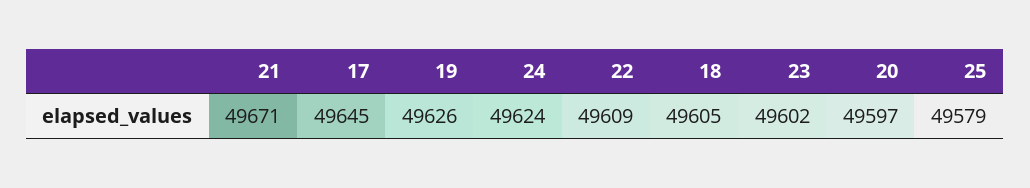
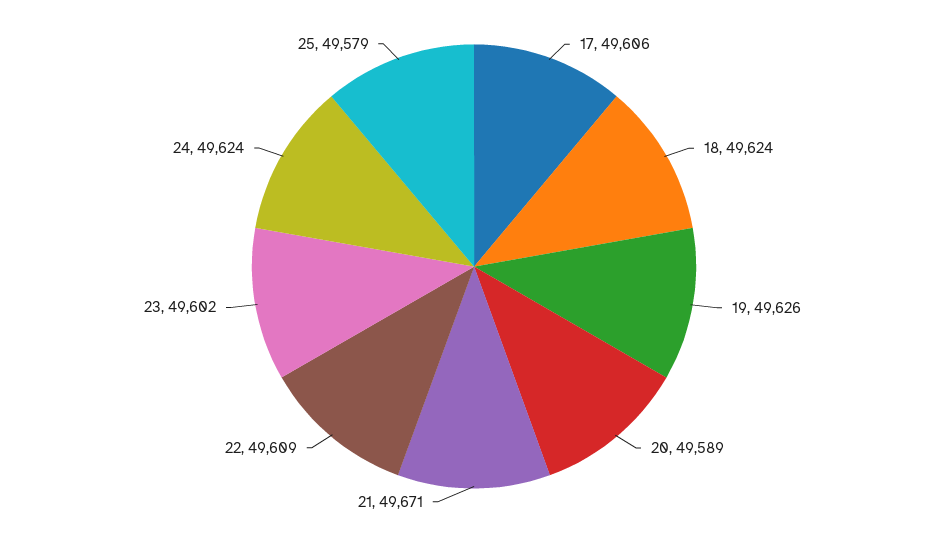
17: 49645 -> 49606
18: 49605 -> 49624
20: 49597 -> 49589

